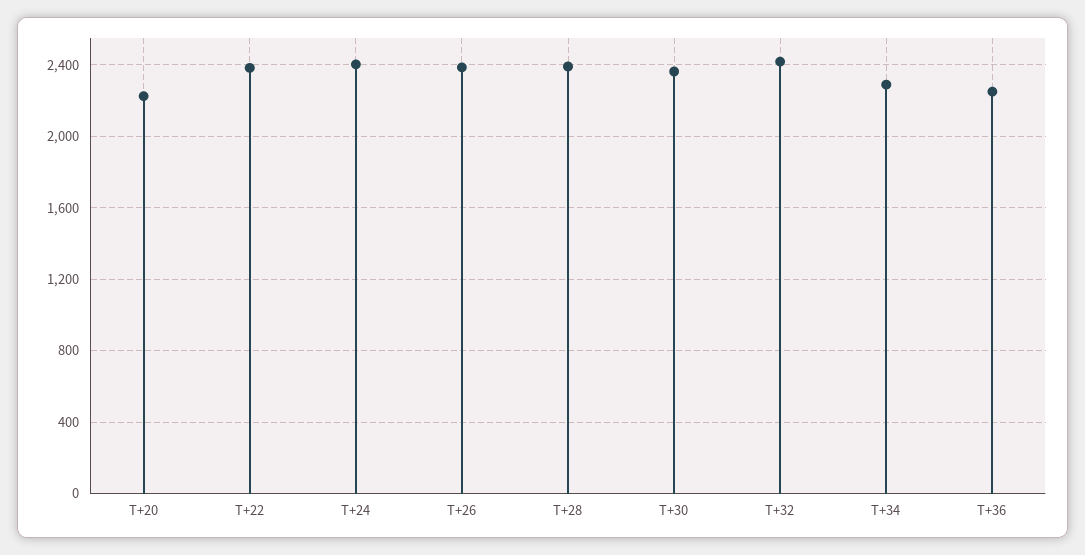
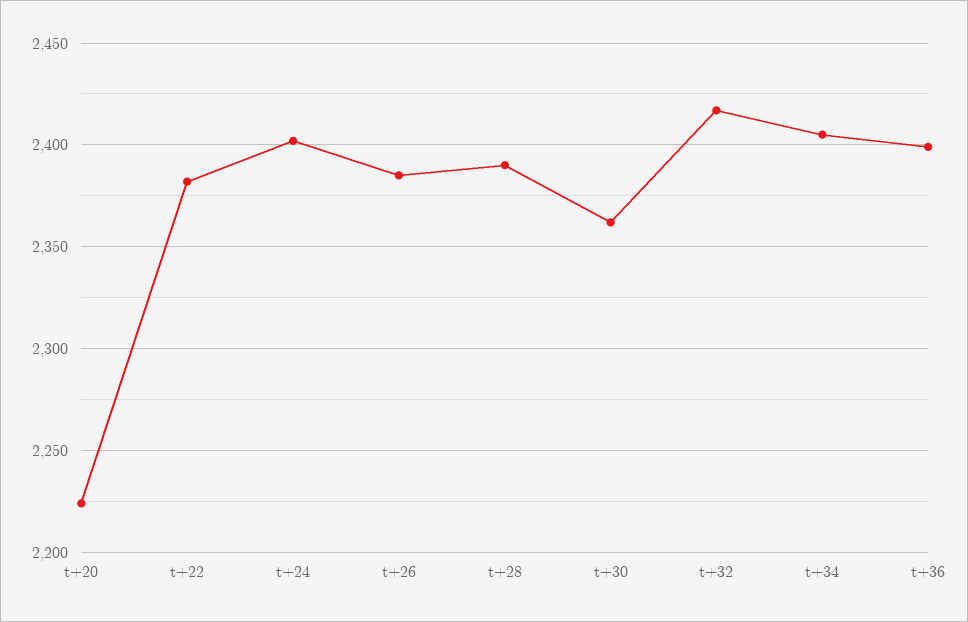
T+34: 2300 -> 2405
T+36: 2250 -> 2400

